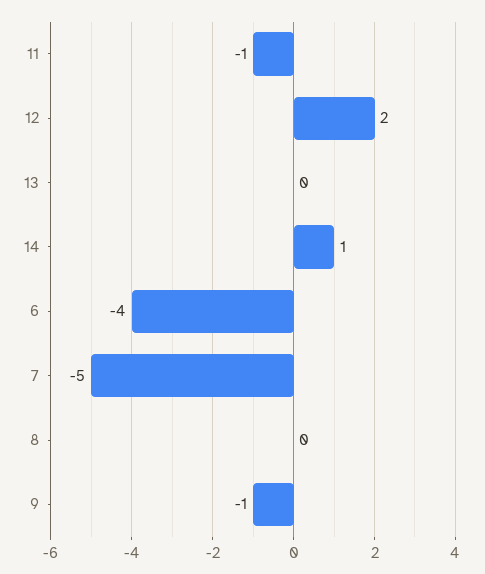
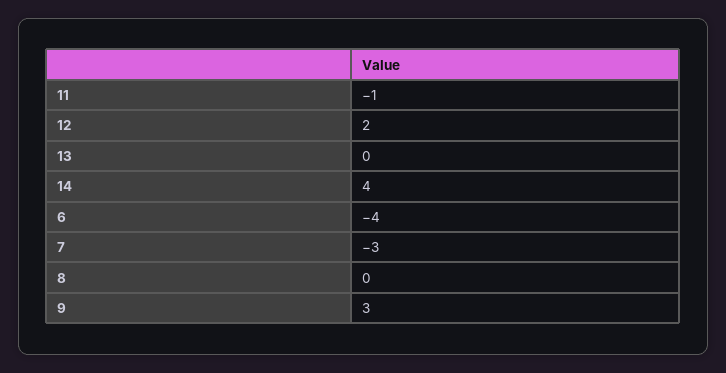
14: 1 -> 4
7: -5 -> -3
9: -1 -> 3

